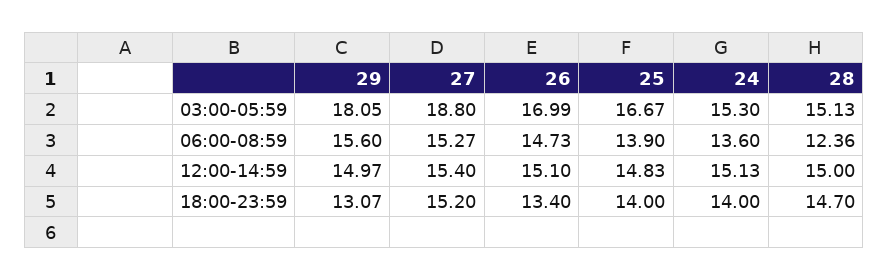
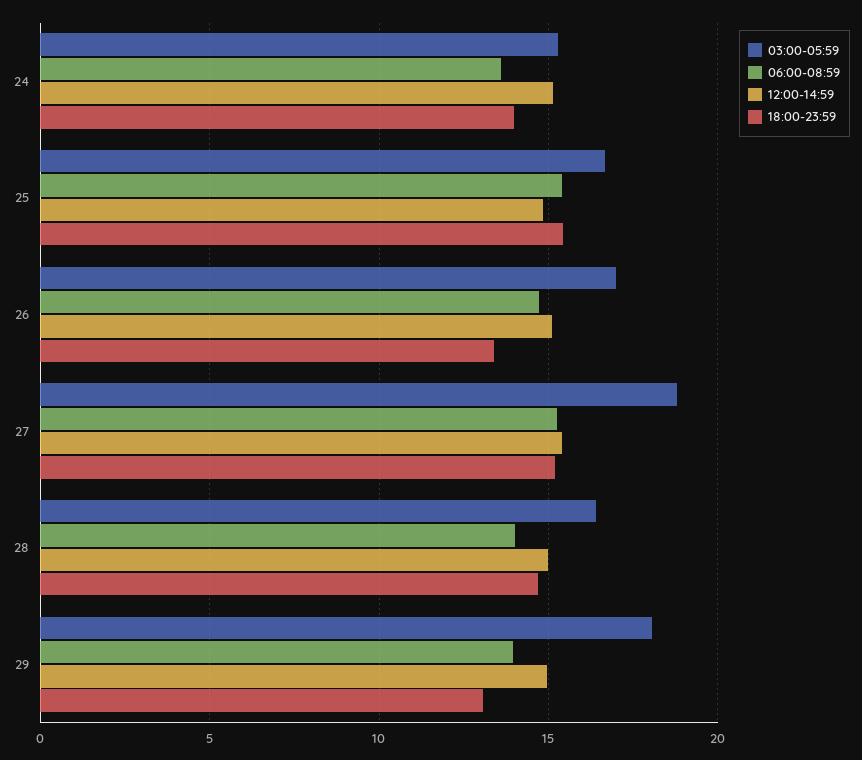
03:00-05:59, 28: 15.13 -> 16.5
06:00-08:59, 29: 15.6 -> 14
06:00-08:59, 25: 13.9 -> 15.5
06:00-08:59, 28: 12.36 -> 14
18:00-23:59, 25: 14 -> 15.5

